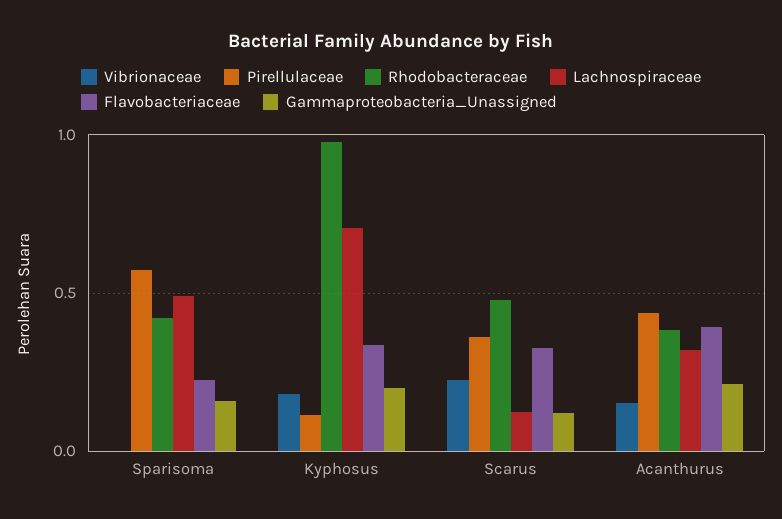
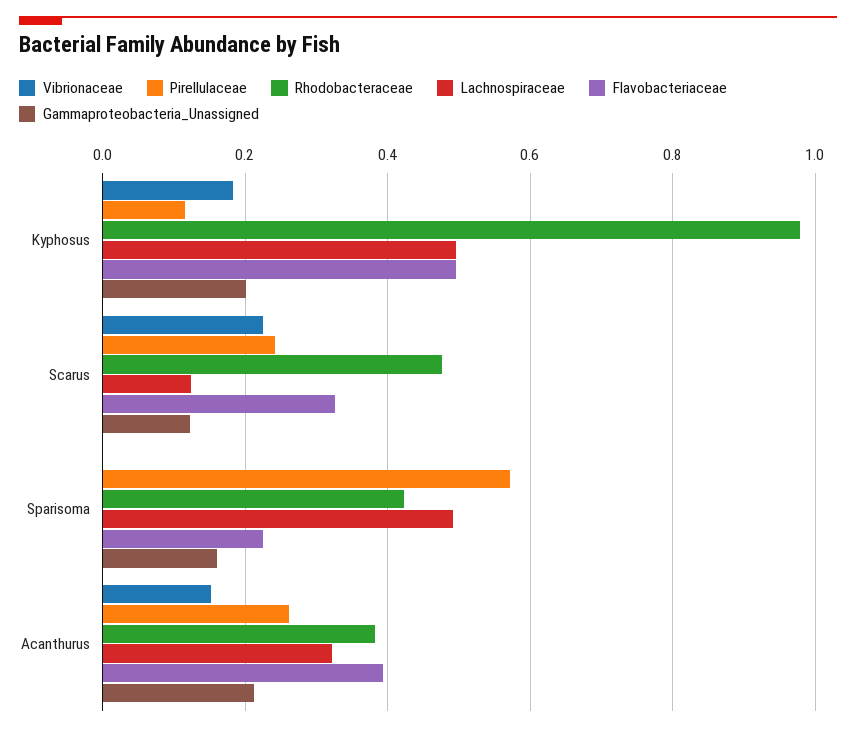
Lachnospiraceae, Kyphosus: 0.7 -> 0.5
Flavobacteriaceae, Kyphosus: 0.35 -> 0.5
Pirellulaceae, Scarus: 0.35 -> 0.24
Pirellulaceae, Acanthurus: 0.45 -> 0.26

